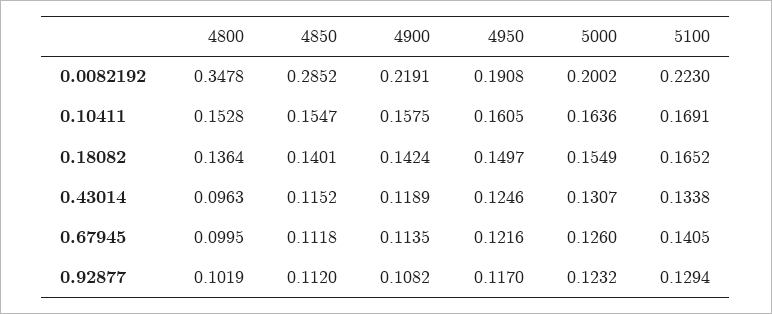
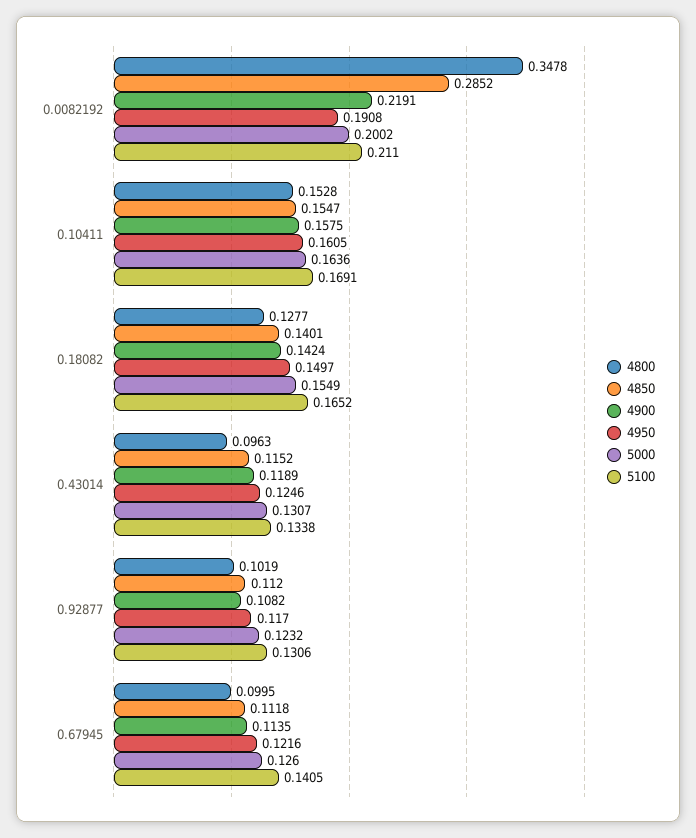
5100, 0.0082192: 0.223 -> 0.211
4800, 0.18082: 0.1364 -> 0.1277
5100, 0.92877: 0.1294 -> 0.1306

